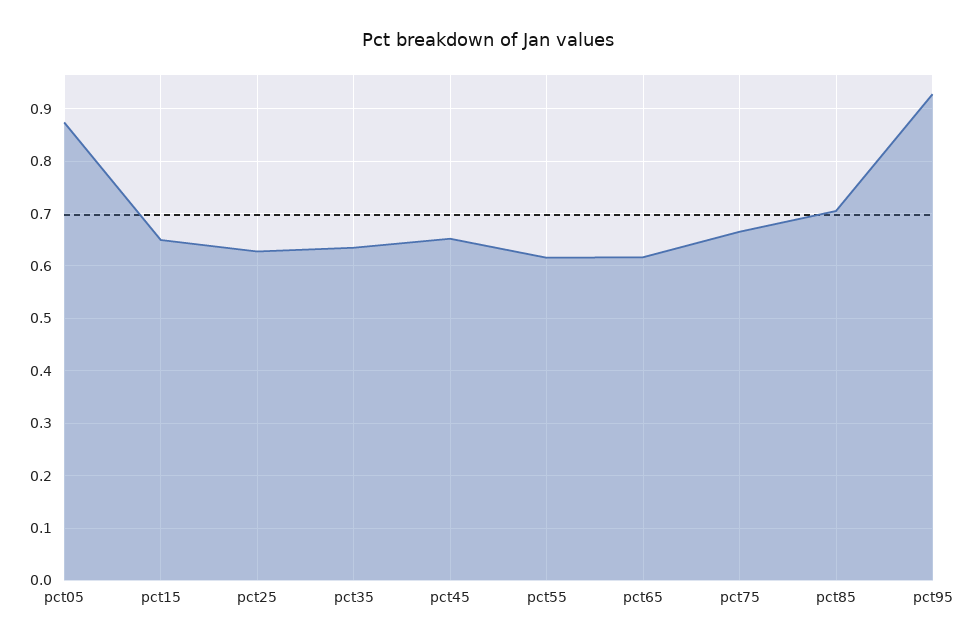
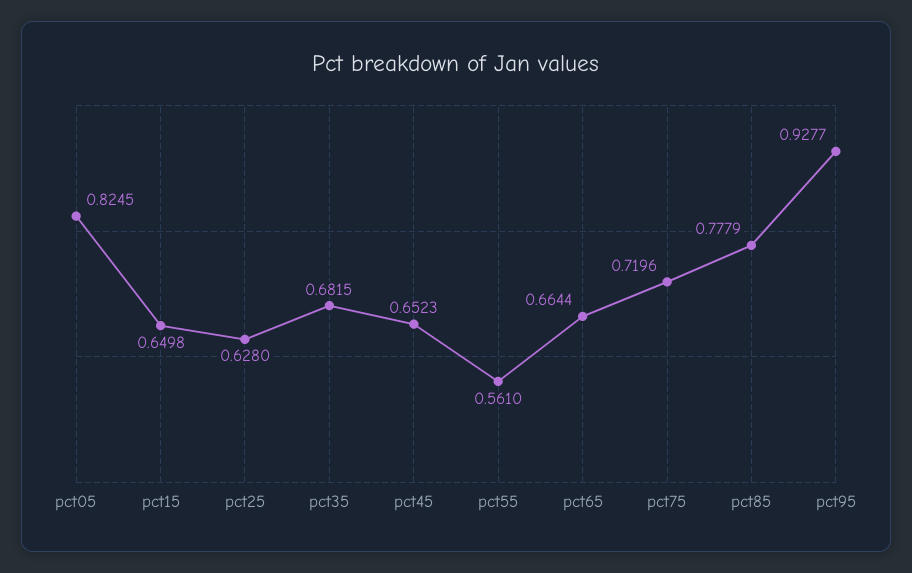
pct05: 0.88 -> 0.8245
pct35: 0.64 -> 0.6815
pct55: 0.62 -> 0.561
pct65: 0.62 -> 0.6644
pct75: 0.66 -> 0.7196
pct85: 0.7 -> 0.7779

